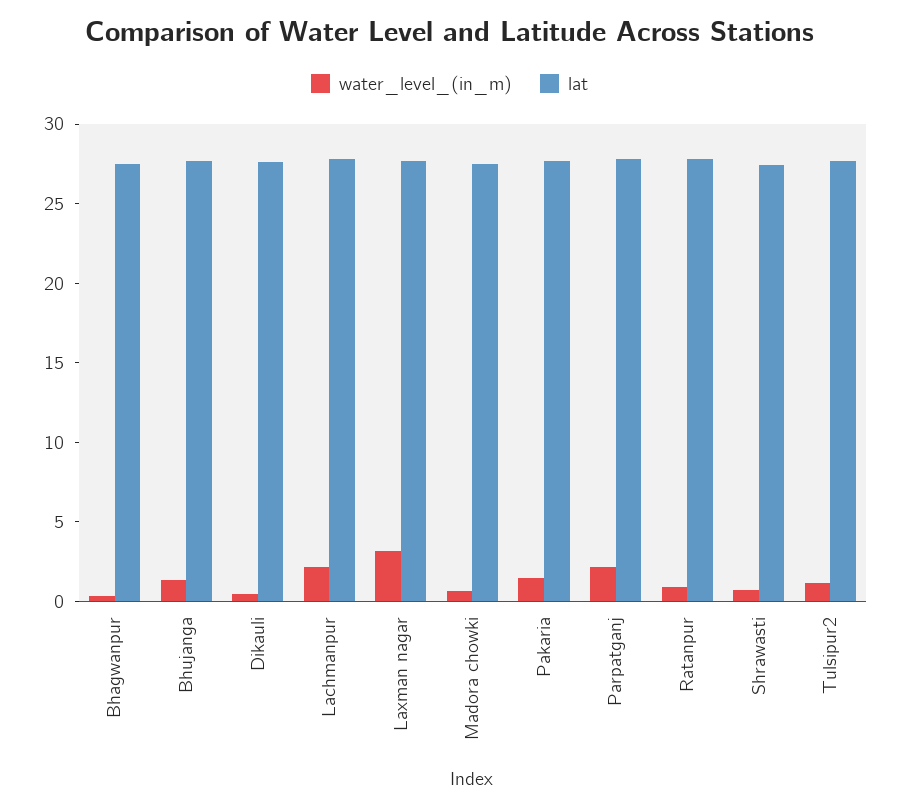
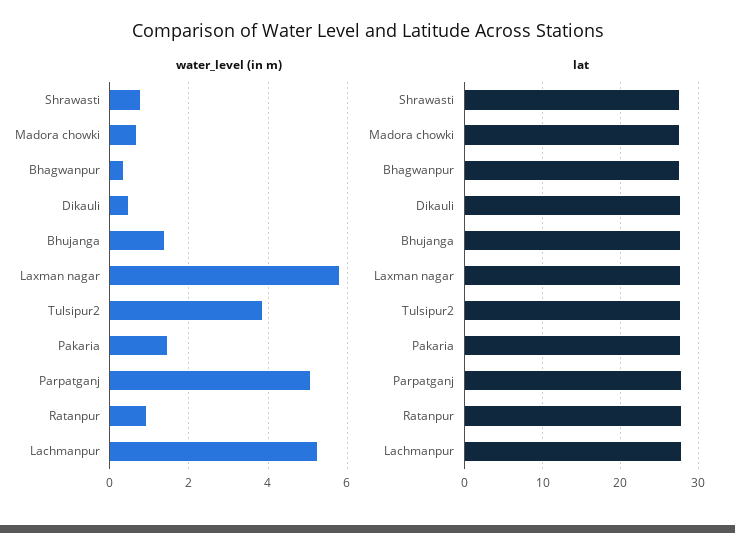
water_level_(in_m), Lachmanpur: 2 -> 5.2
water_level_(in_m), Laxman nagar: 3 -> 5.8
water_level_(in_m), Parpatganj: 2 -> 5
water_level_(in_m), Tulsipur2: 1 -> 3.8

